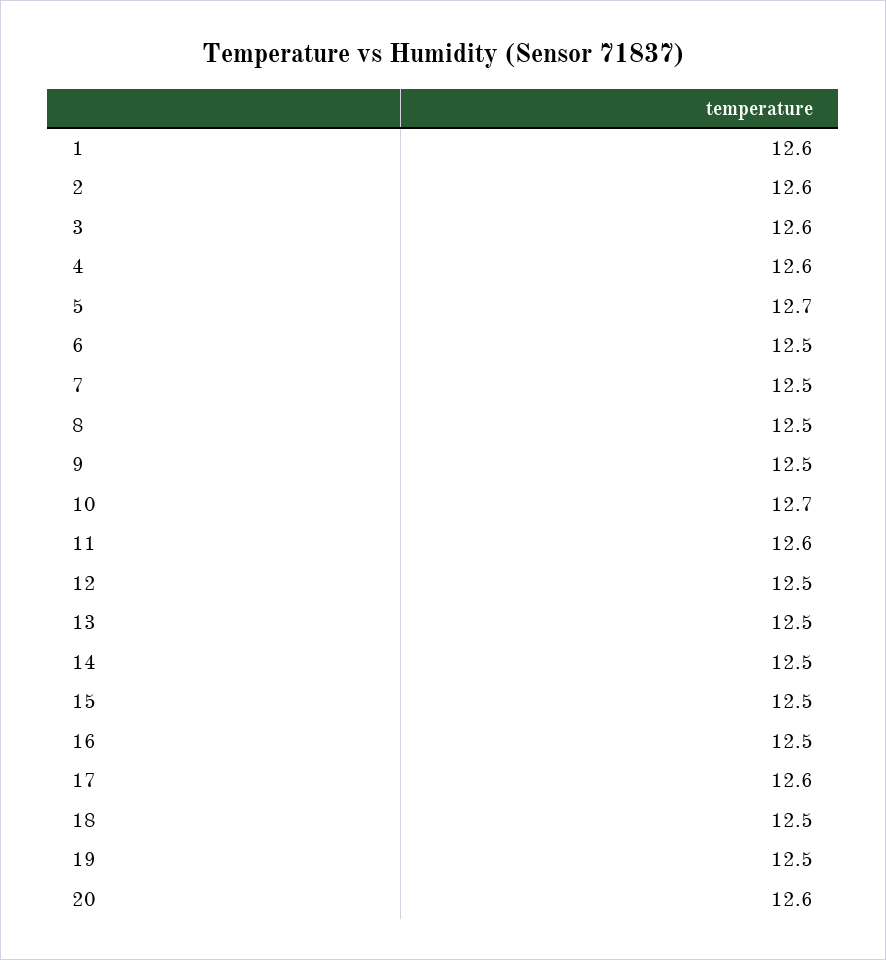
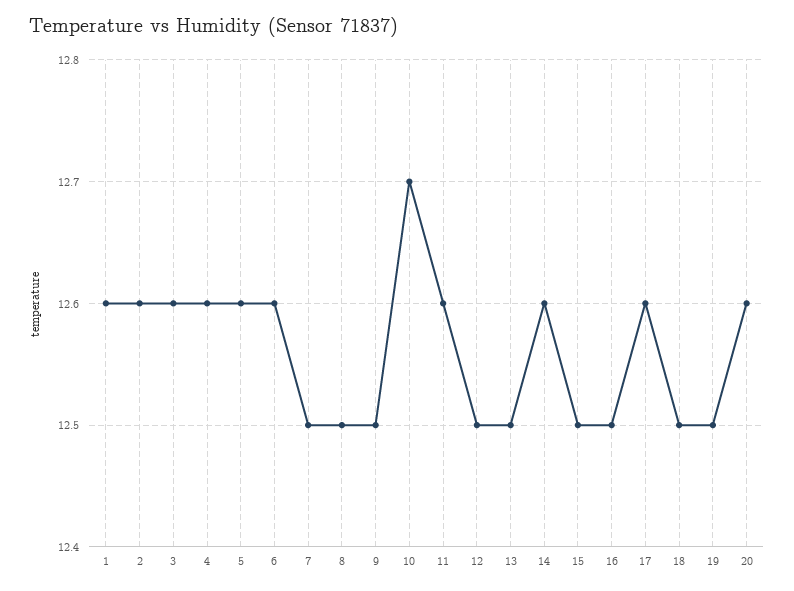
5: 12.7 -> 12.6
6: 12.5 -> 12.6
14: 12.5 -> 12.6

